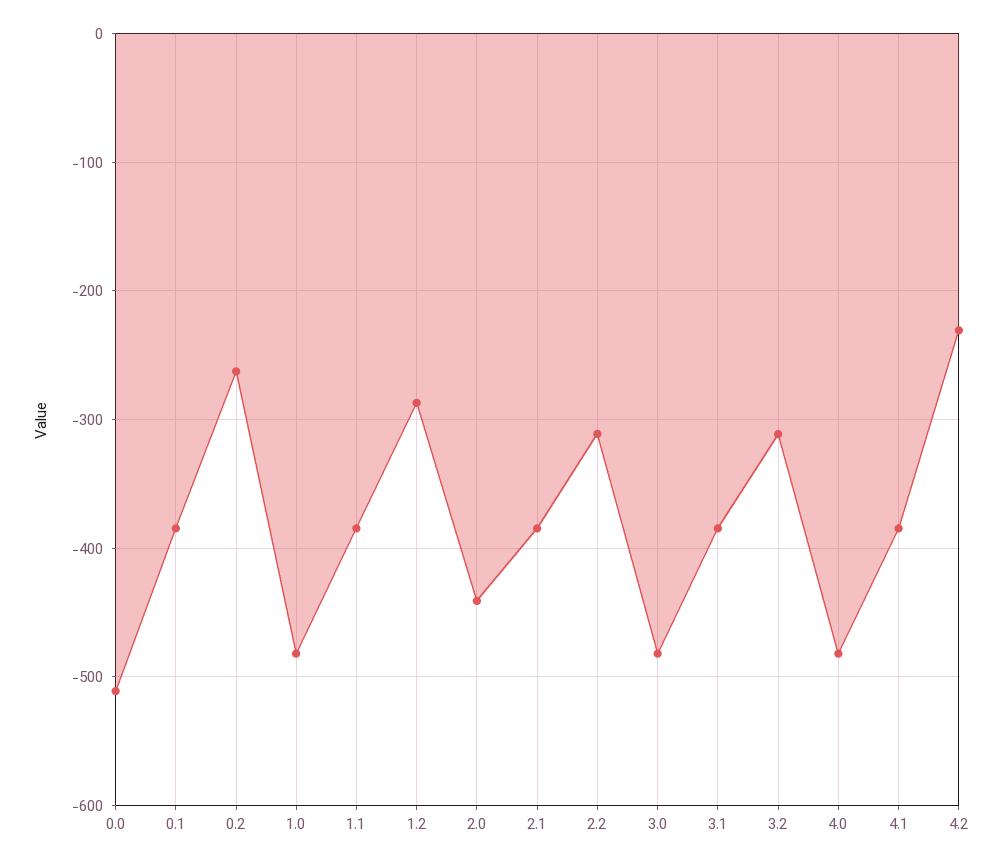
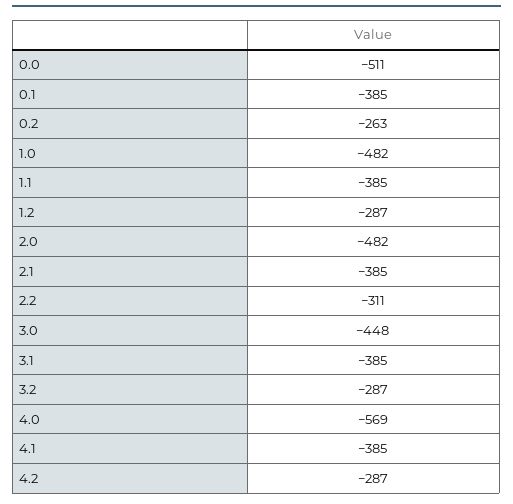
2.0: -440 -> -482
3.0: -480 -> -448
3.2: -310 -> -287
4.0: -480 -> -569
4.2: -230 -> -287

